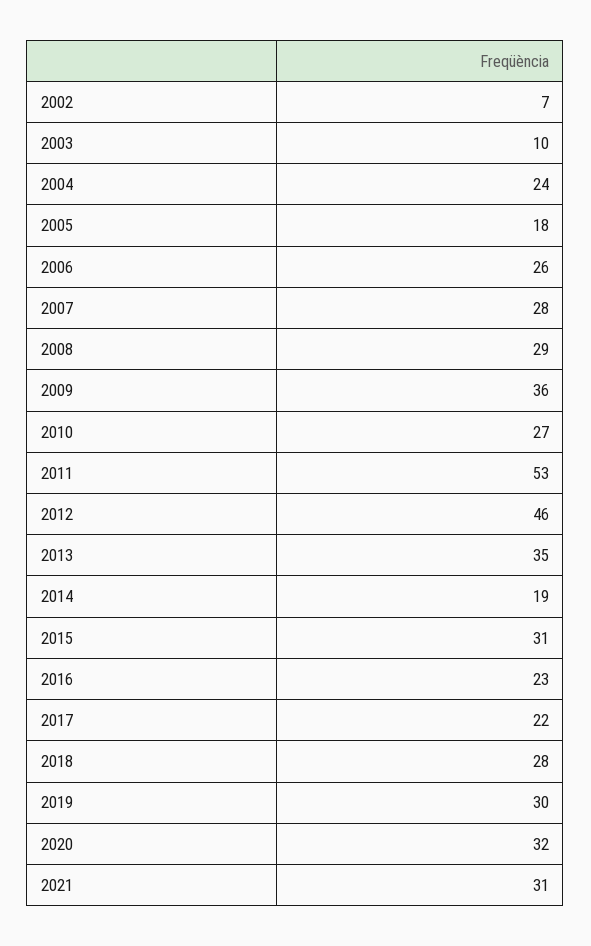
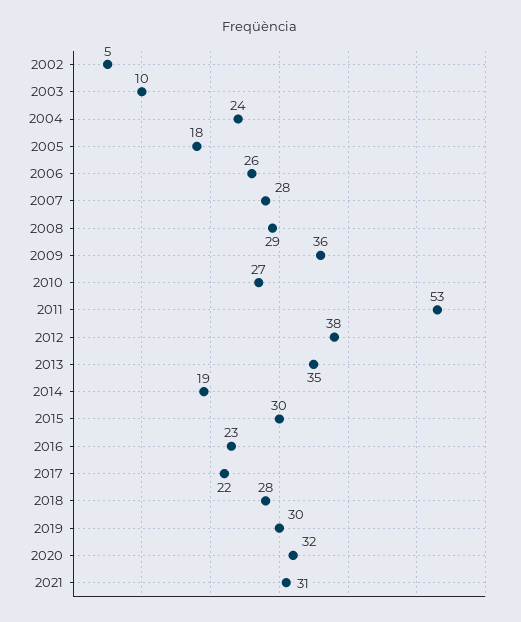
2002: 7 -> 5
2012: 46 -> 38
2015: 31 -> 30

